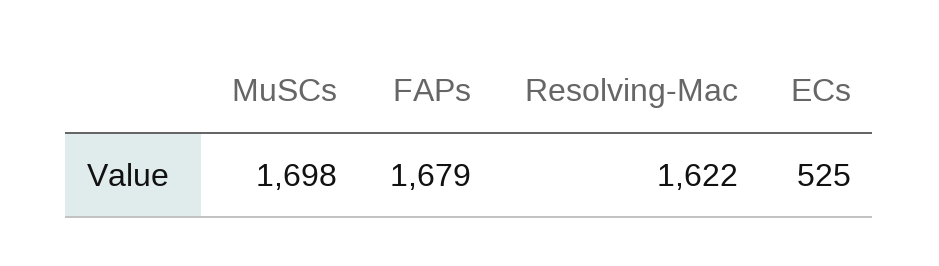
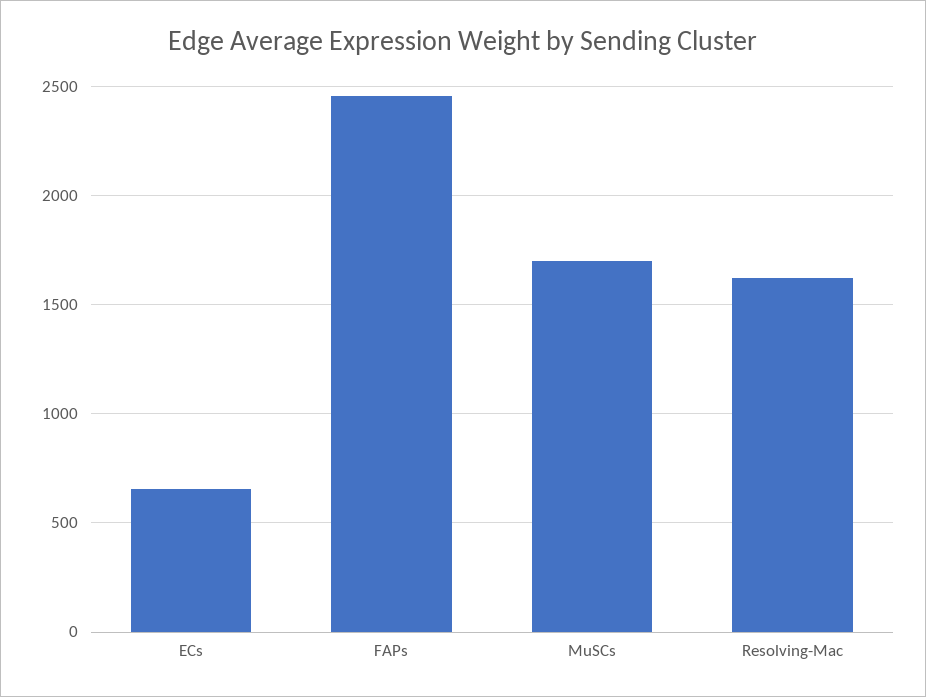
FAPs: 1679 -> 2450
ECs: 525 -> 650

